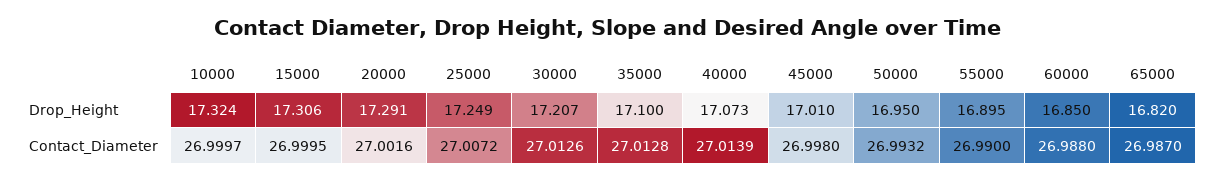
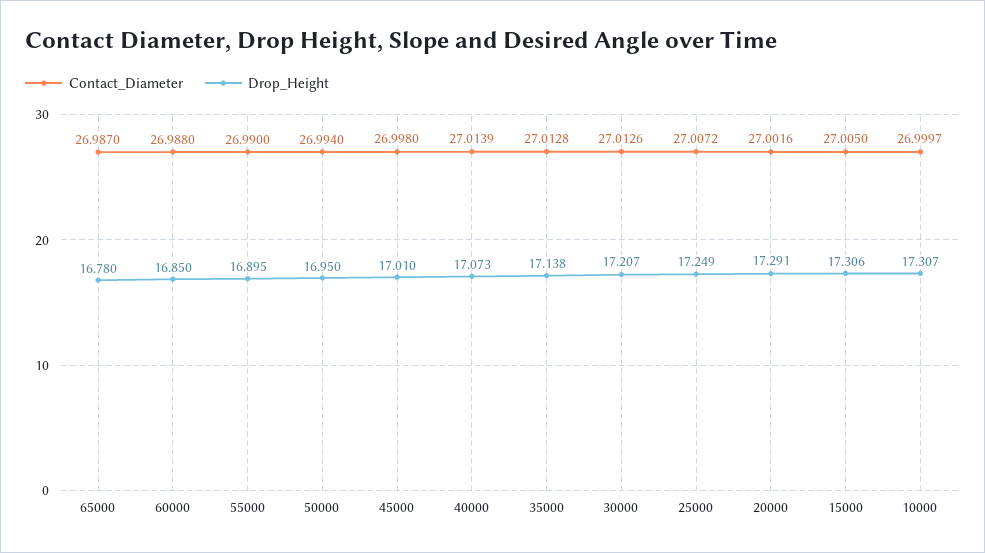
Drop_Height, 10000: 17.324 -> 17.307
Drop_Height, 35000: 17.1 -> 17.138
Drop_Height, 65000: 16.82 -> 16.78
Contact_Diameter, 15000: 26.9995 -> 27.005
Contact_Diameter, 50000: 26.9932 -> 26.994

